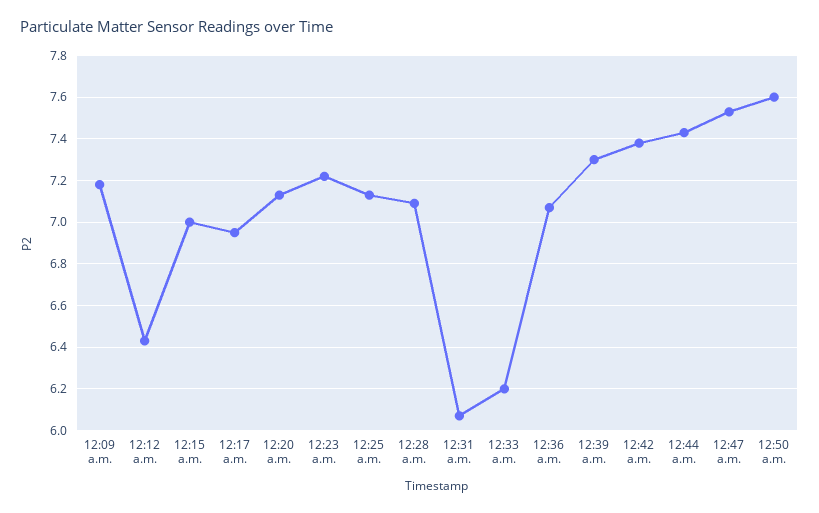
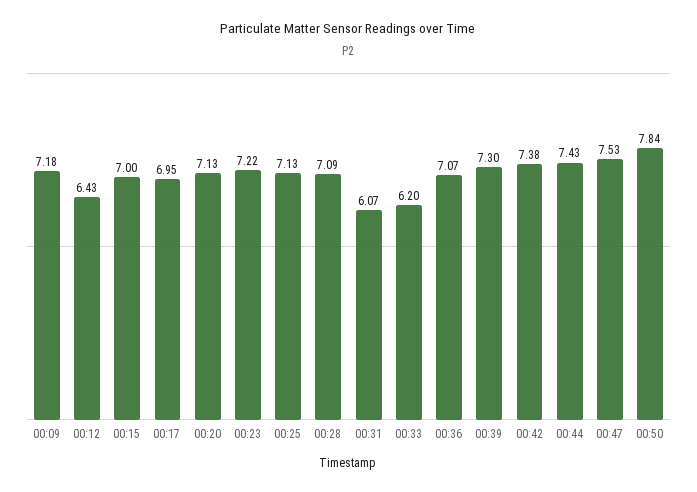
12:50 a.m.: 7.6 -> 7.84

